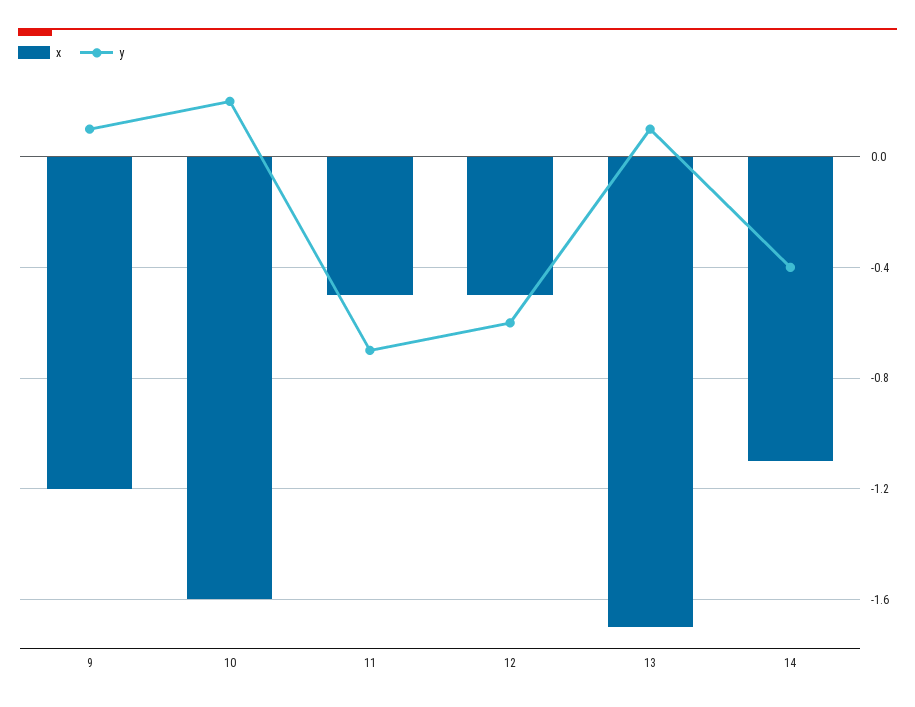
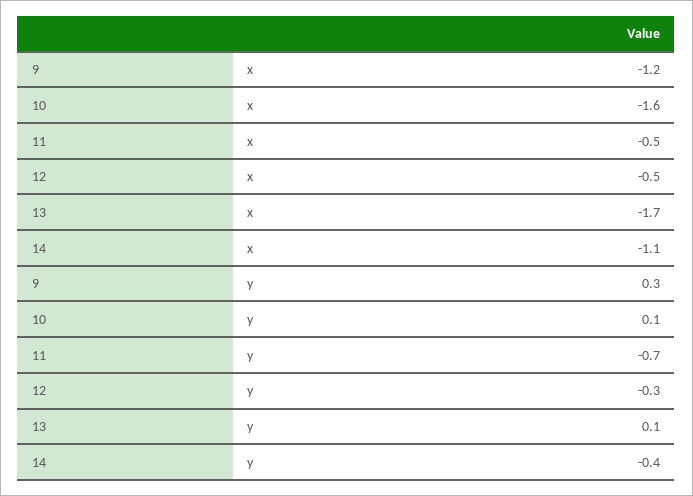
y, 9: 0.1 -> 0.3
y, 10: 0.2 -> 0.1
y, 12: -0.6 -> -0.3

